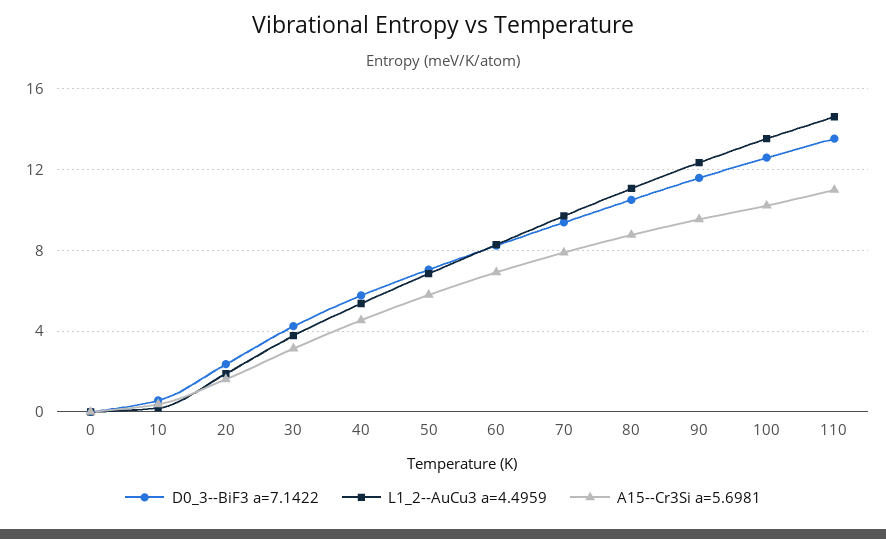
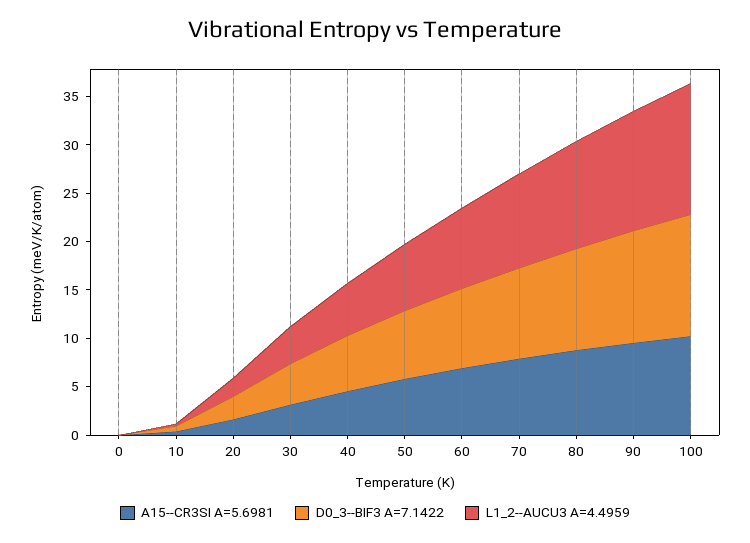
D0_3--BiF3 a=7.1422, 110: 13.5 -> none
L1_2--AuCu3 a=4.4959, 110: 14.5 -> none
A15--Cr3Si a=5.6981, 110: 11 -> none

